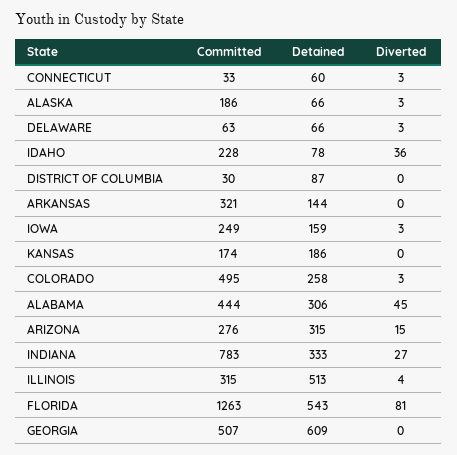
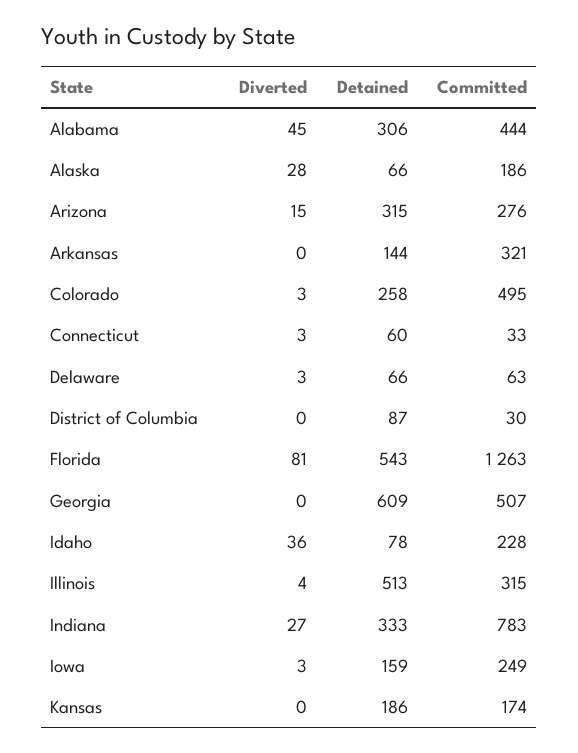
Diverted, ALASKA: 3 -> 28

